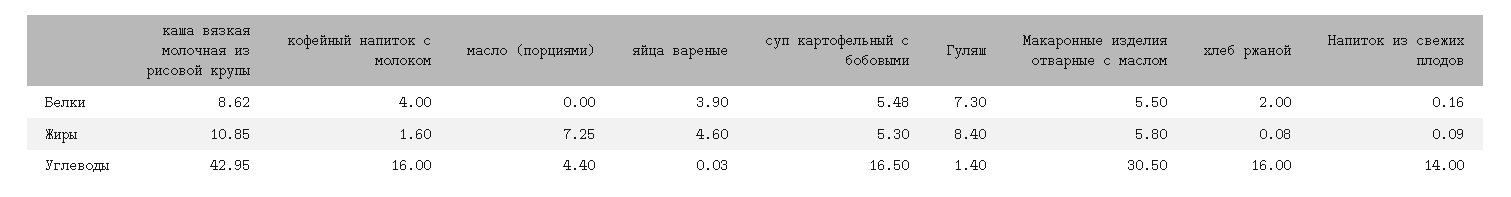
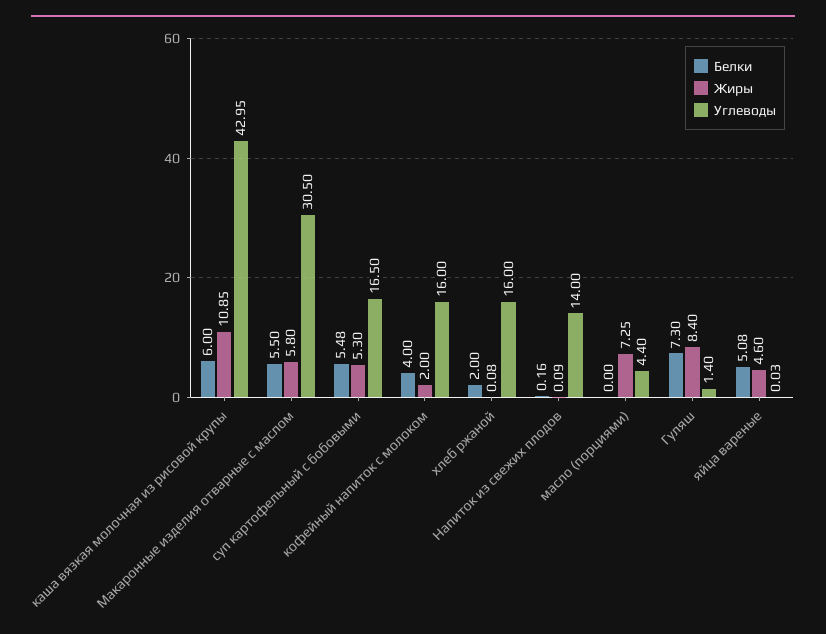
Белки, каша вязкая молочная из рисовой крупы: 8.62 -> 6
Белки, яйца вареные: 3.9 -> 5.08
Жиры, кофейный напиток с молоком: 1.6 -> 2

